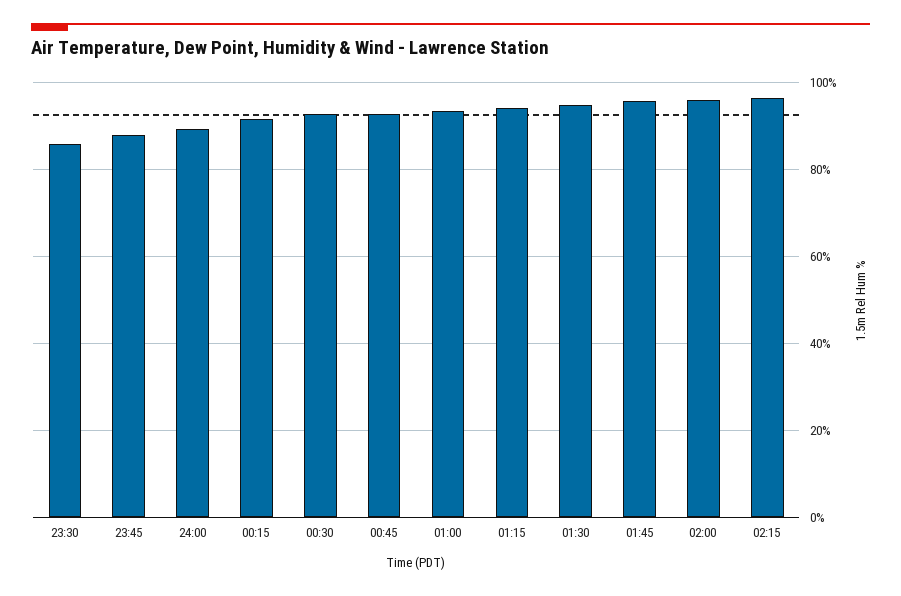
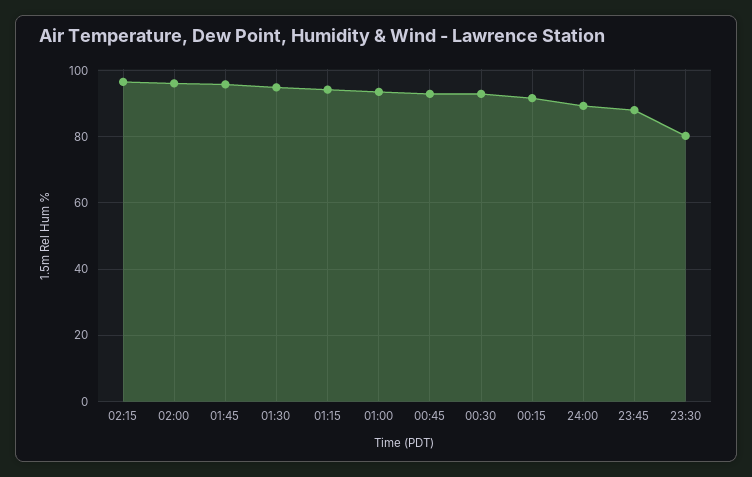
23:30: 86 -> 80

